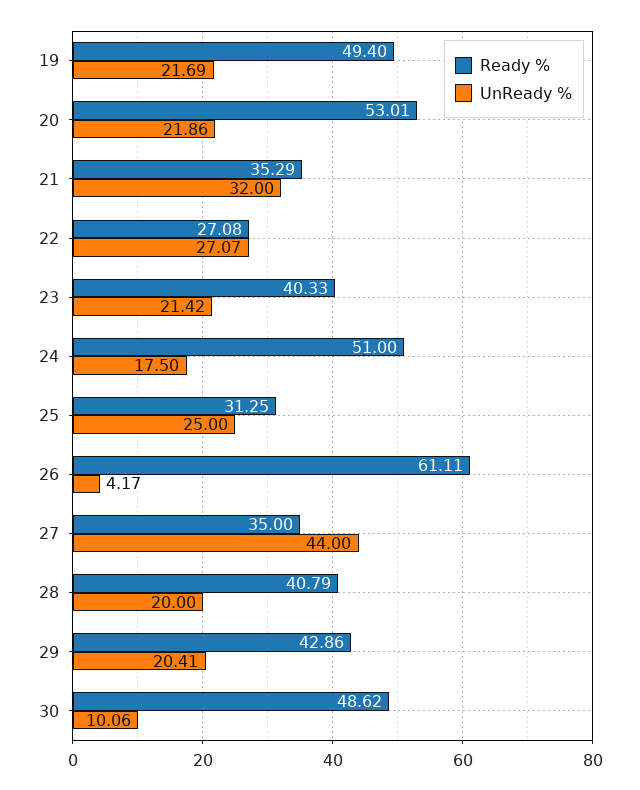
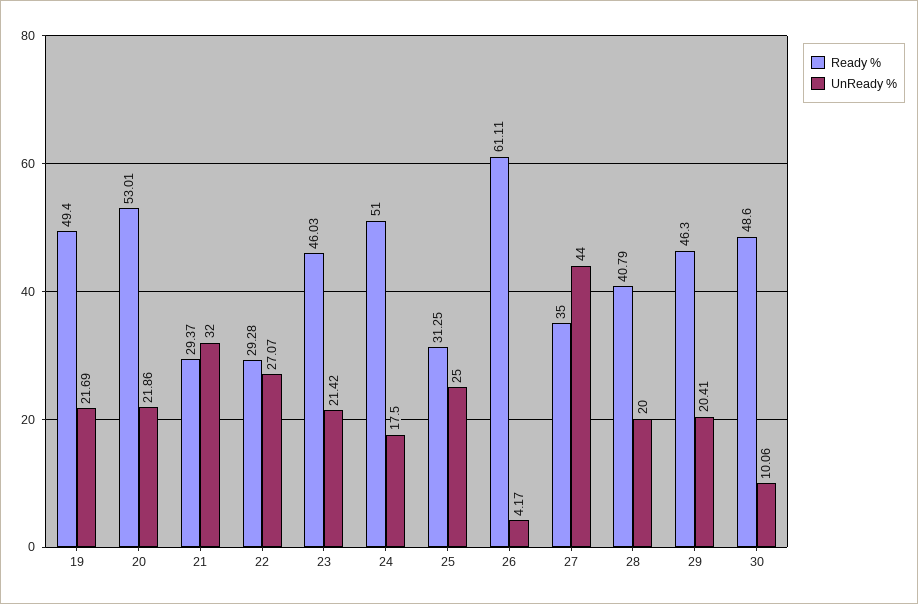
Ready %, 21: 35.29 -> 29.37
Ready %, 22: 27.08 -> 29.28
Ready %, 23: 40.33 -> 46.03
Ready %, 29: 42.86 -> 46.3
Ready %, 30: 48.62 -> 48.6

